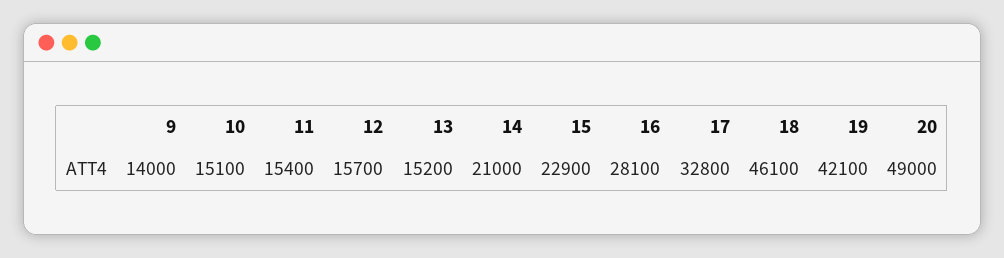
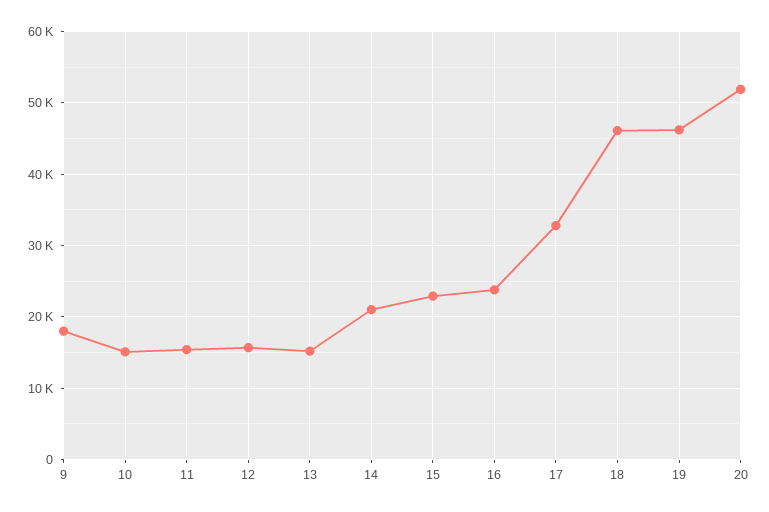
9: 14000 -> 18000
16: 28100 -> 24000
19: 42100 -> 46000
20: 49000 -> 52000

